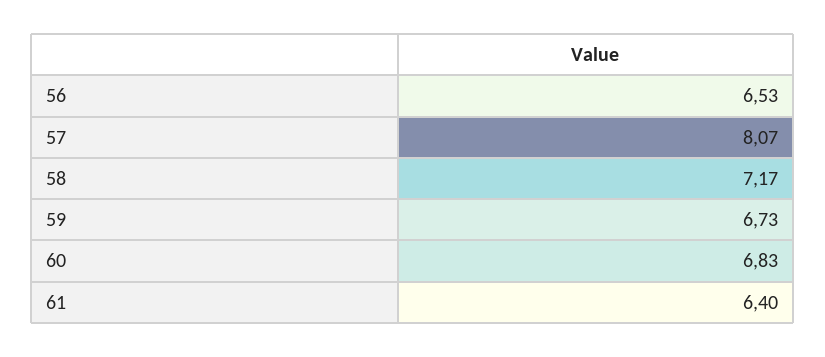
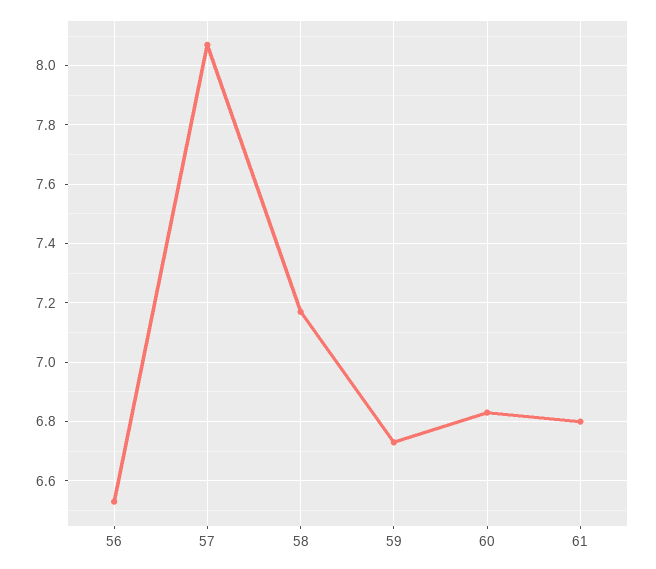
61: 6.4 -> 6.8

